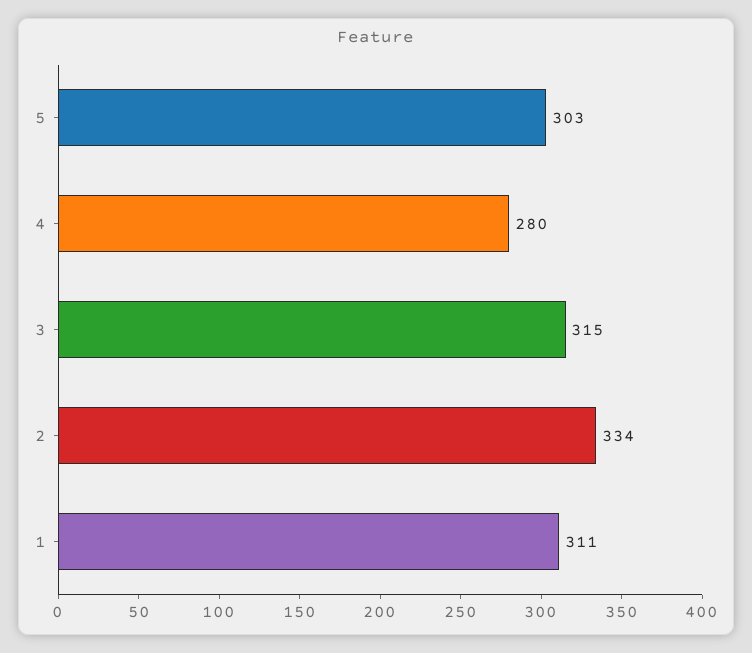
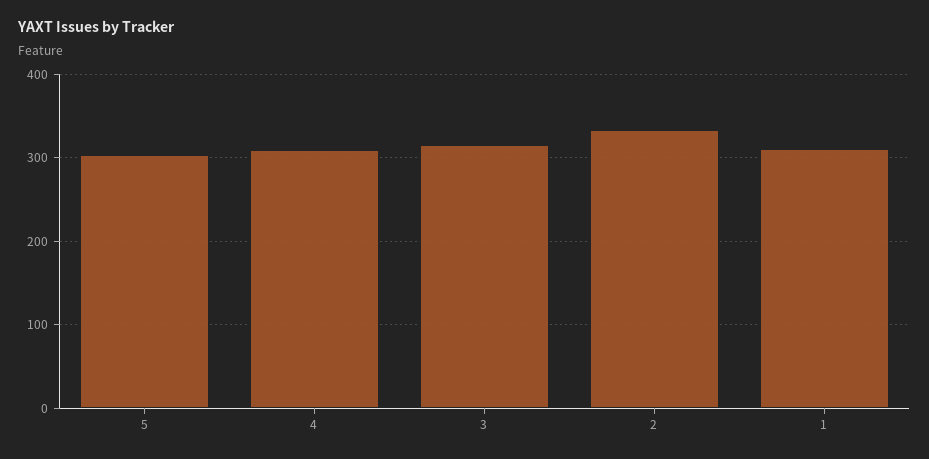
4: 280 -> 310

